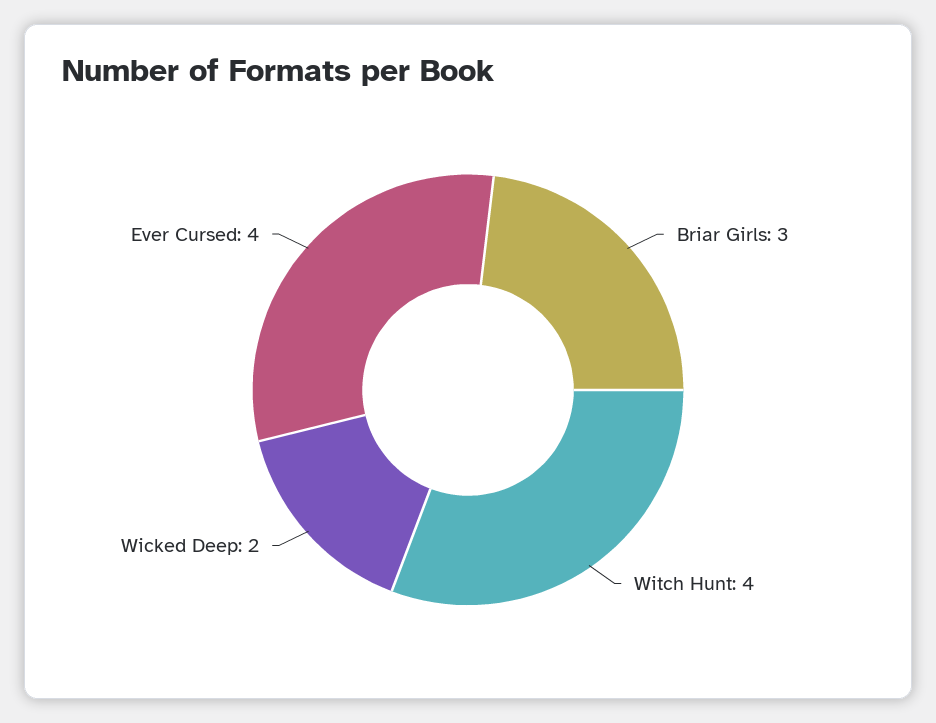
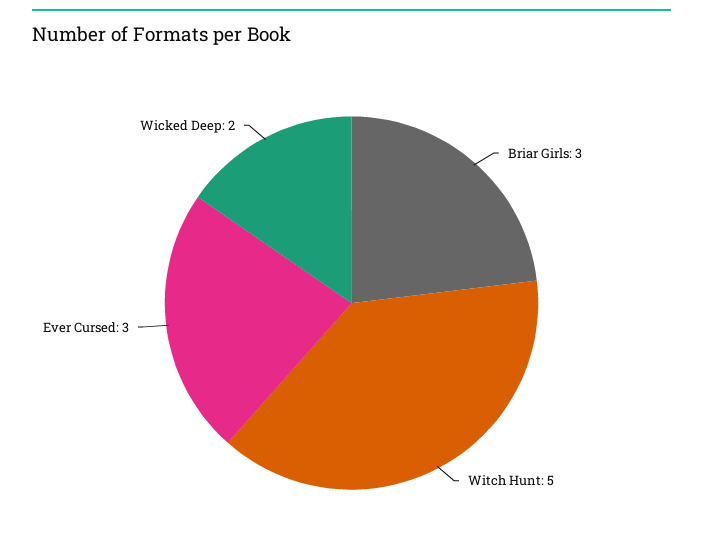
Witch Hunt: 4 -> 5
Ever Cursed: 4 -> 3

